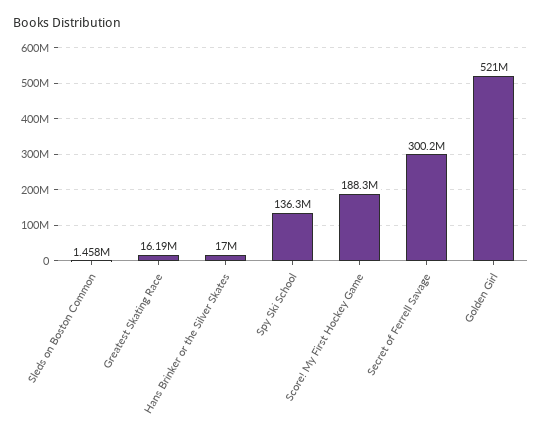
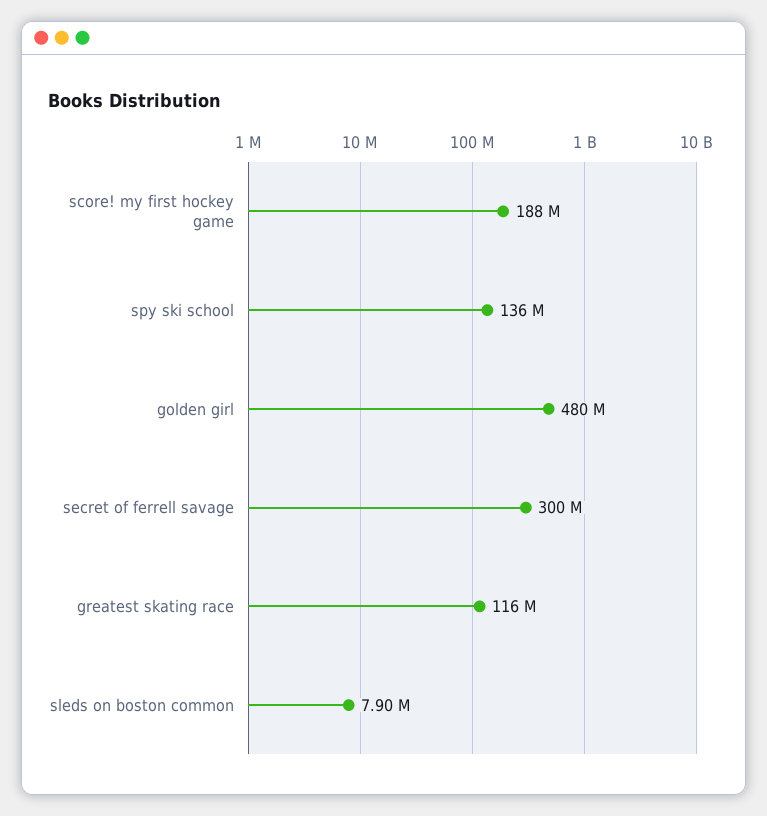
Sleds on Boston Common: 1458000 -> 7900000
Greatest Skating Race: 16190000 -> 116000000
Hans Brinker or the Silver Skates: 17000000 -> none
Golden Girl: 521000000 -> 480000000

